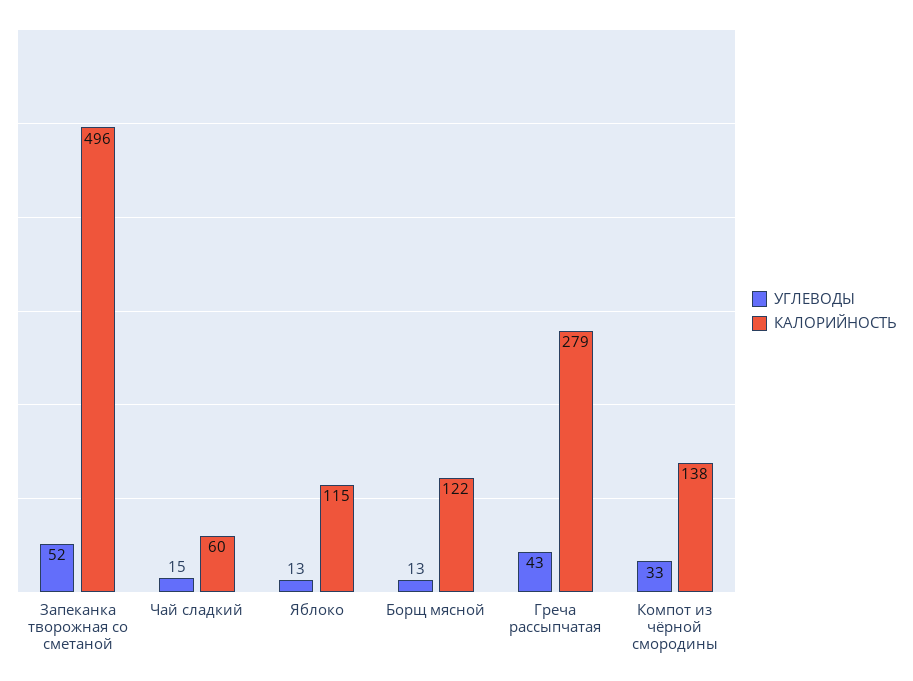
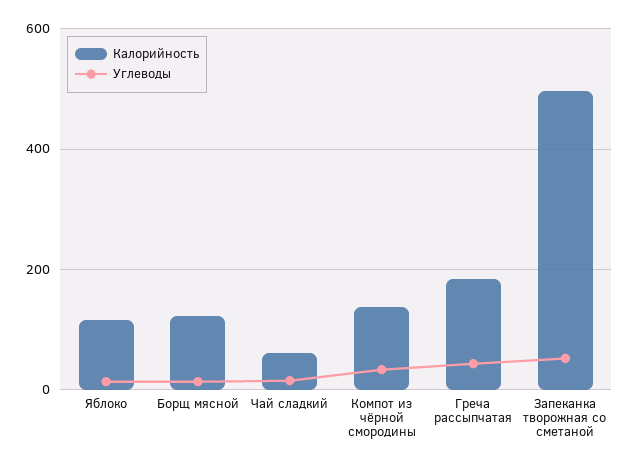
КАЛОРИЙНОСТЬ, Греча рассыпчатая: 279 -> 180

